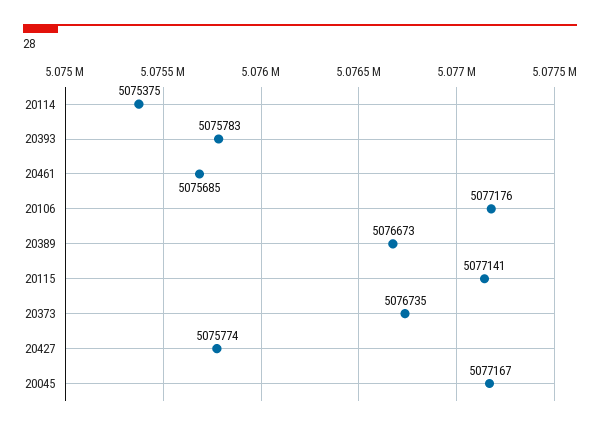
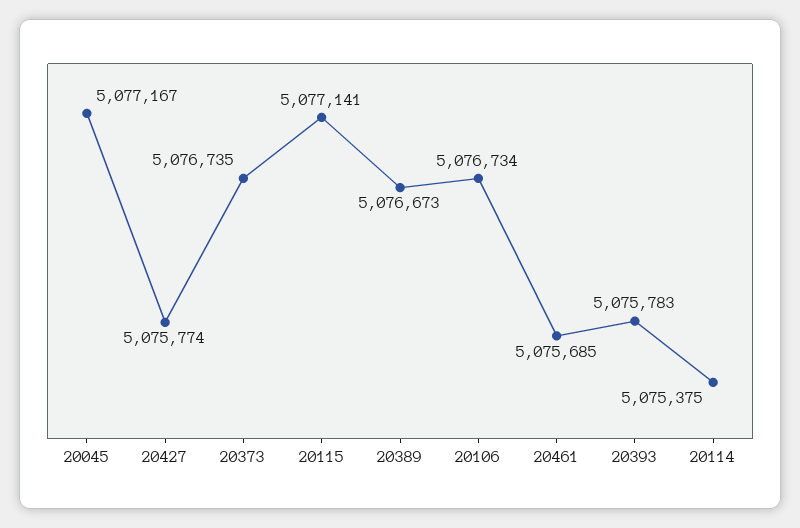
20106: 5077176 -> 5076734

